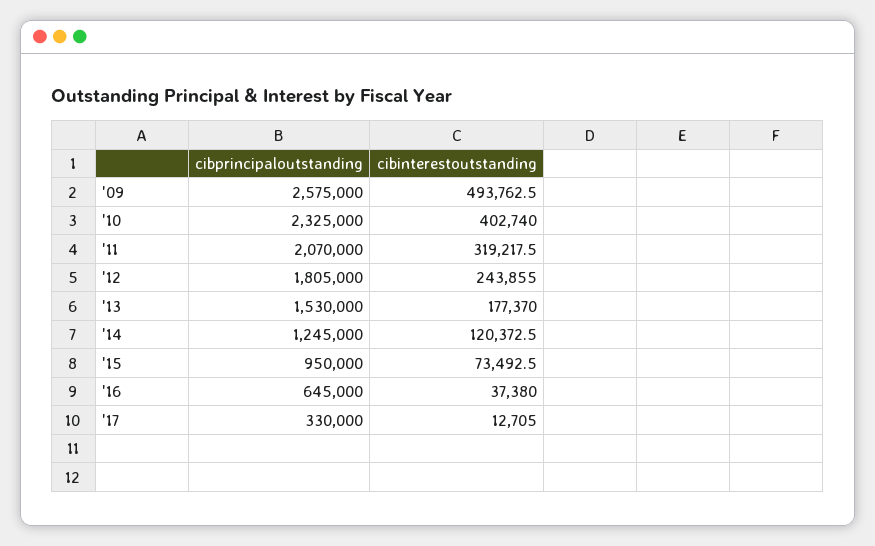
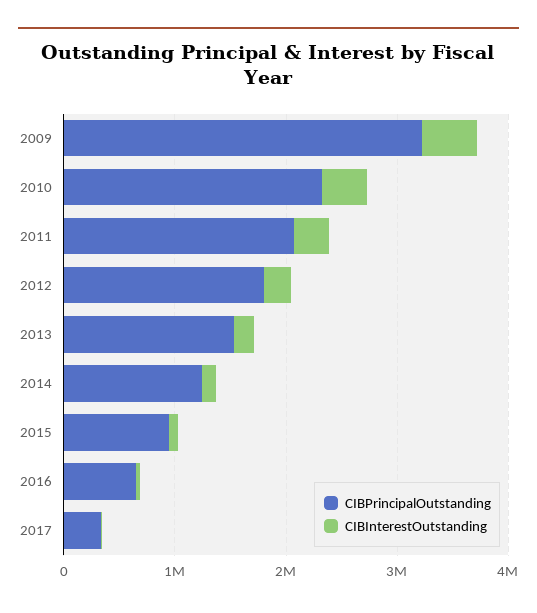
cibprincipaloutstanding, '09: 2575000 -> 3200000

